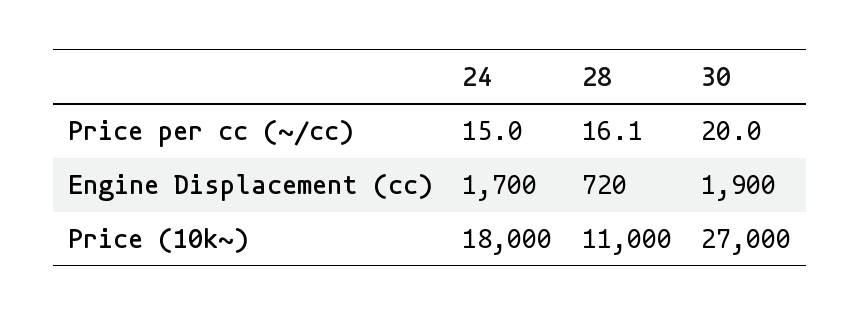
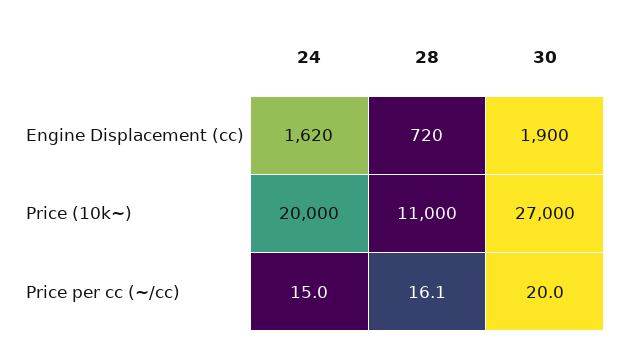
24, Engine Displacement (cc): 1700 -> 1620
24, Price (10k~): 18000 -> 20000

